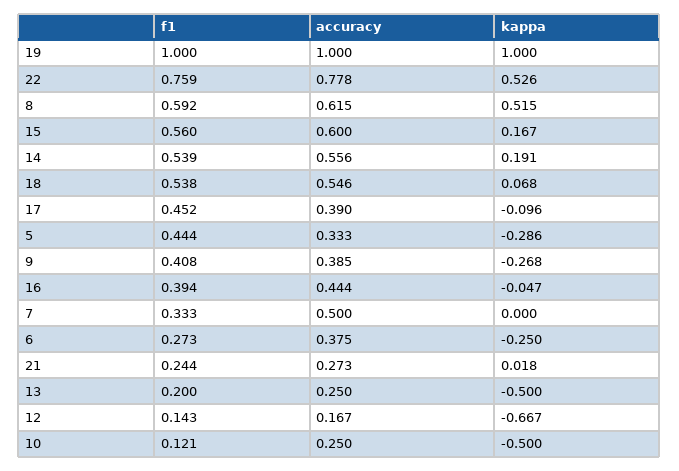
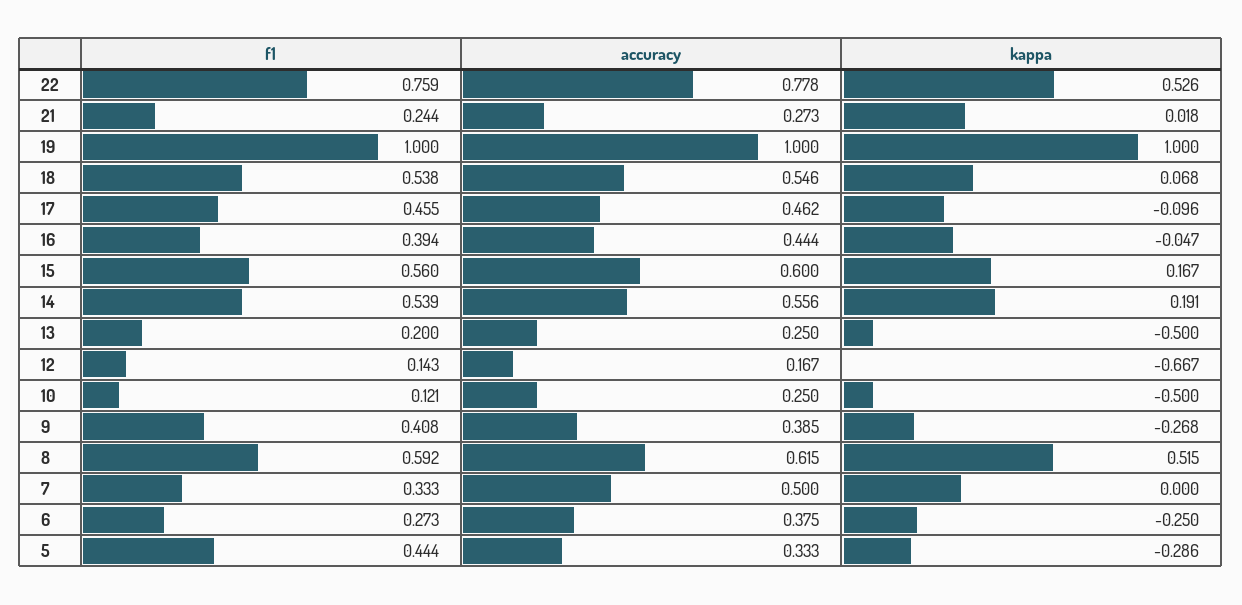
f1, 17: 0.452 -> 0.455
accuracy, 17: 0.39 -> 0.462

